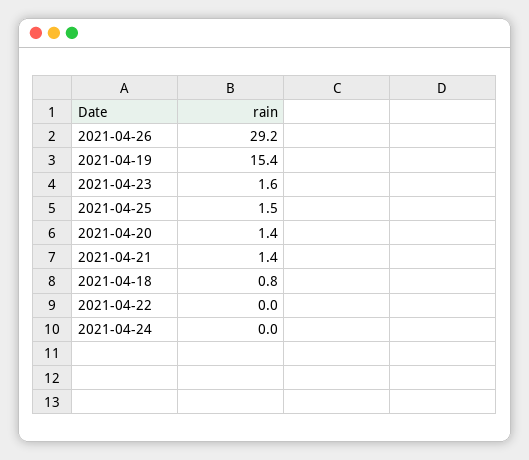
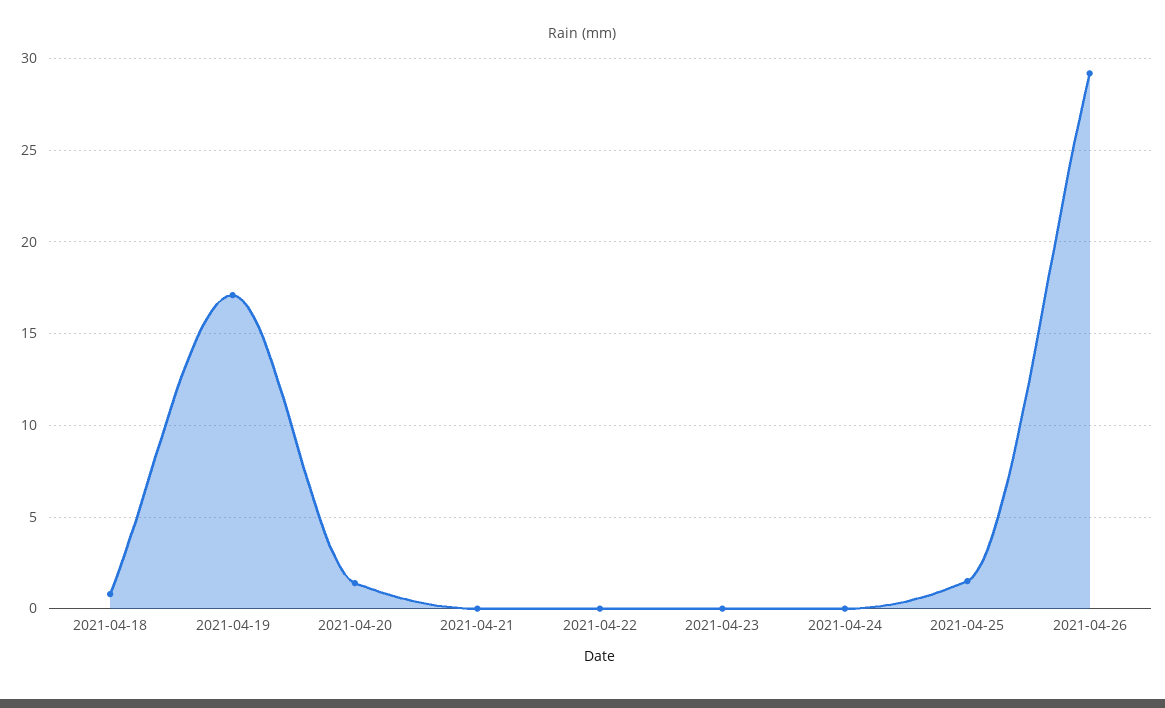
2021-04-19: 15.4 -> 17
2021-04-23: 1.6 -> 0
2021-04-21: 1.4 -> 0

